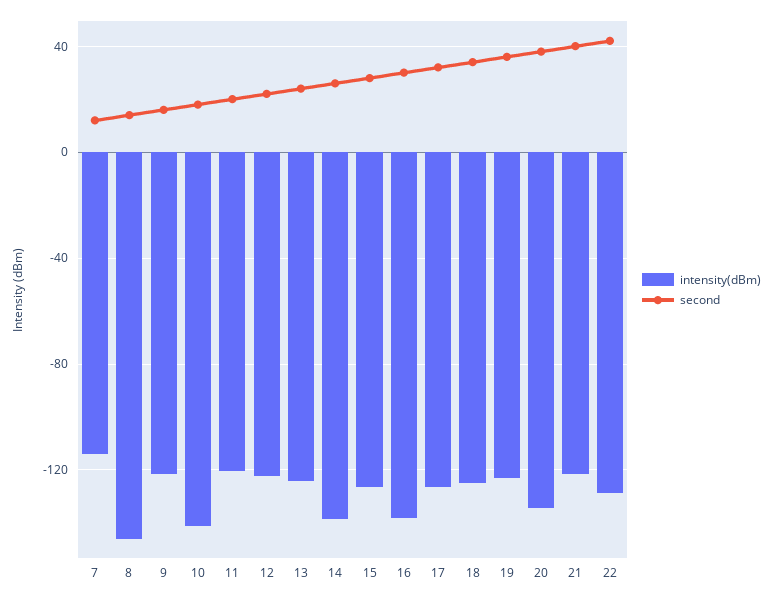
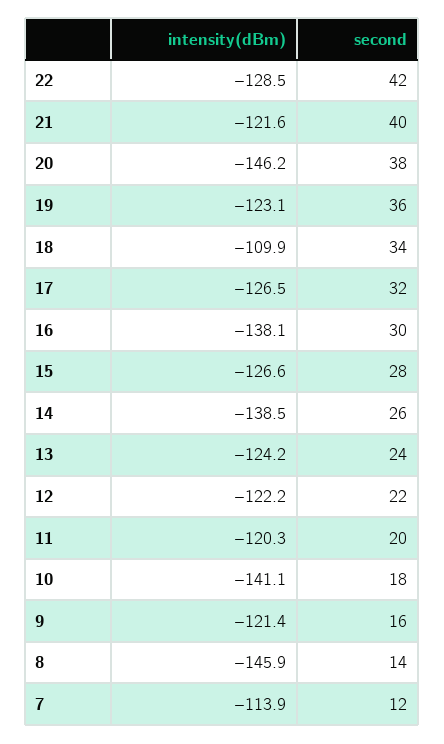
intensity(dBm), 18: -125 -> -109.9
intensity(dBm), 20: -135 -> -146.2

